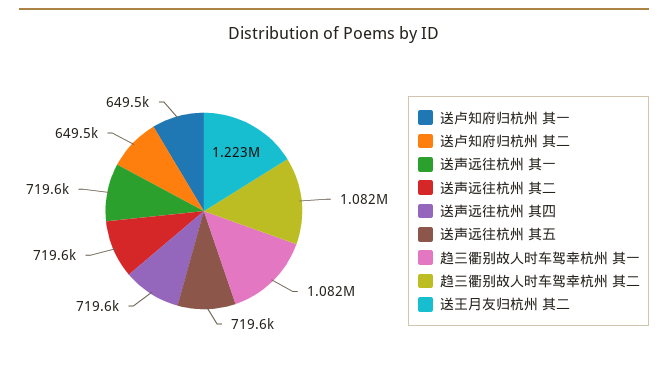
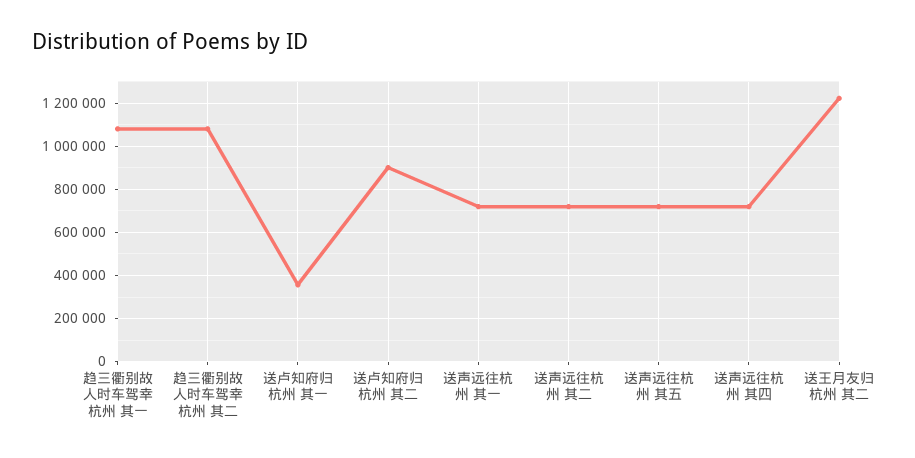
送卢知府归杭州 其一: 649500 -> 350000
送卢知府归杭州 其二: 649500 -> 900000

